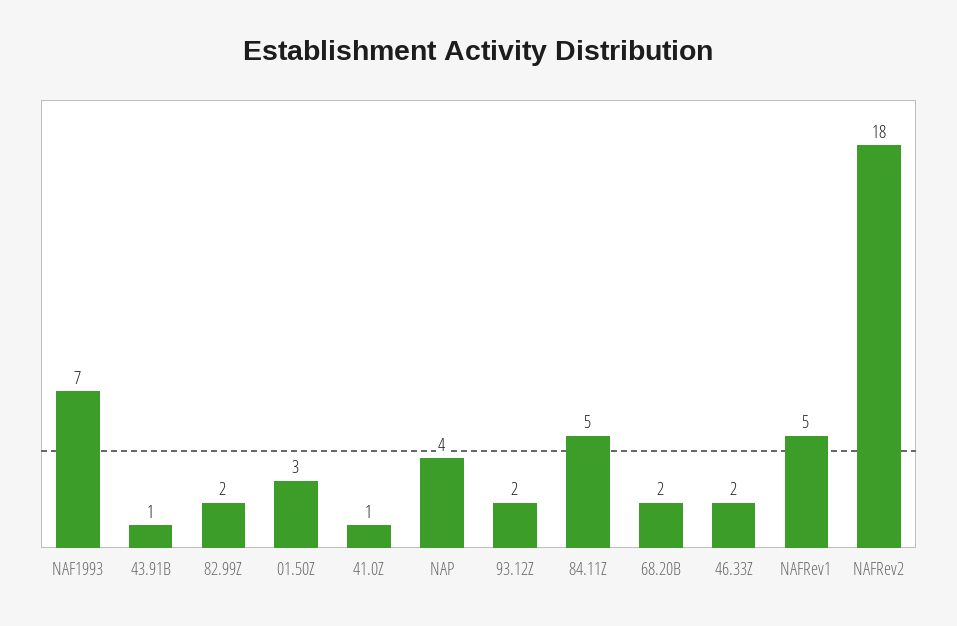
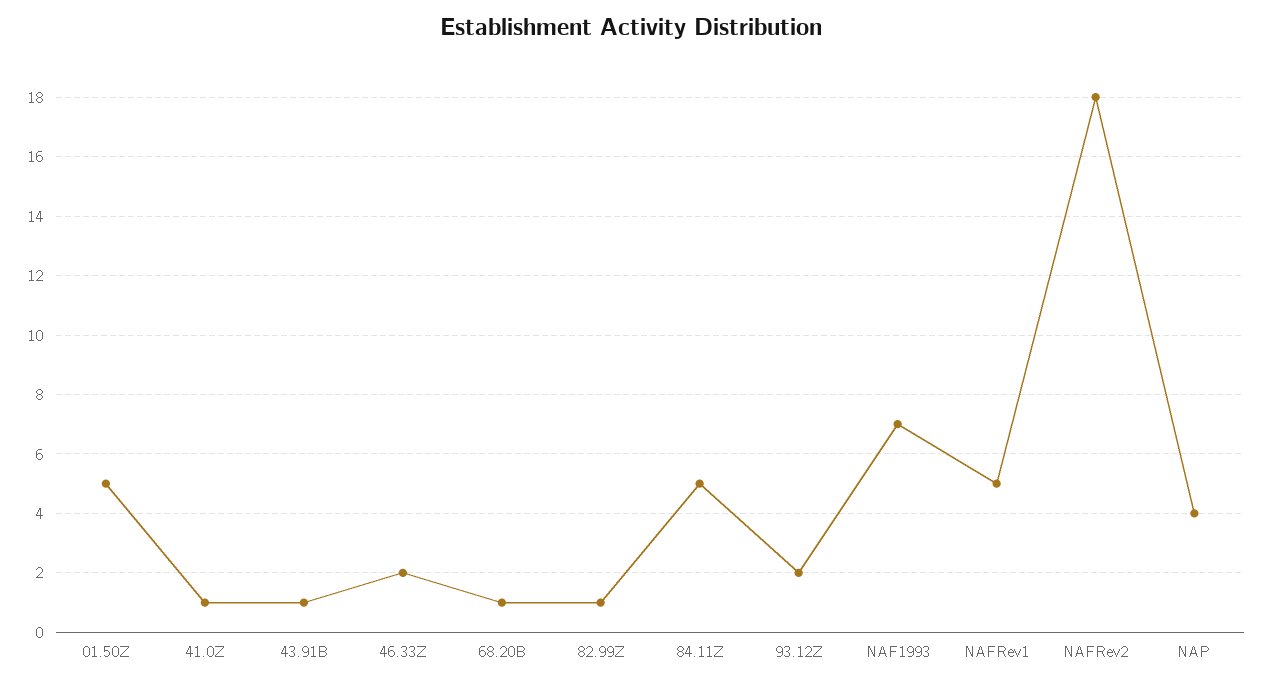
82.99Z: 2 -> 1
01.50Z: 3 -> 5
68.20B: 2 -> 1

